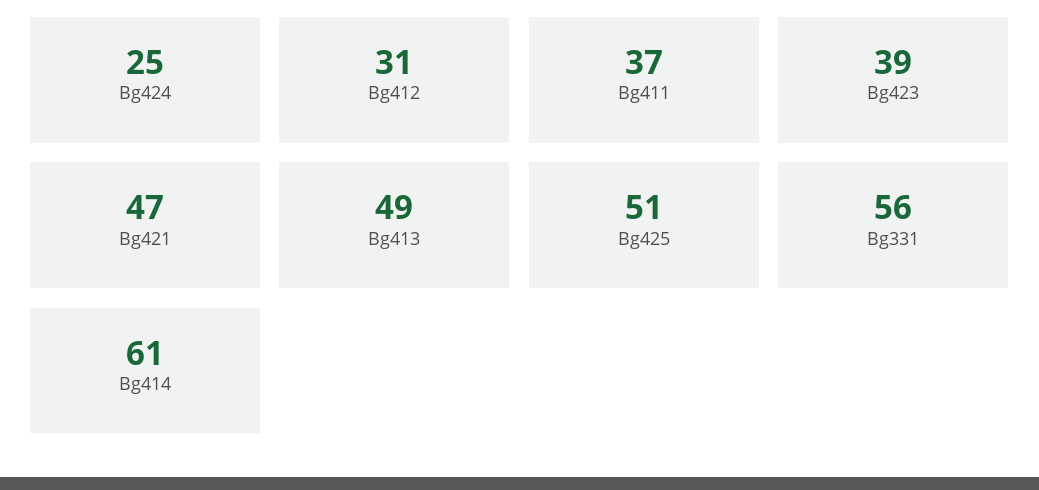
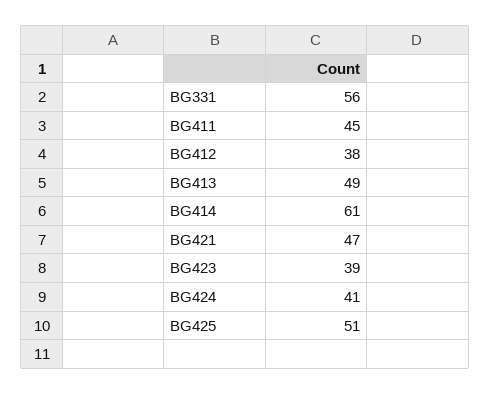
Bg424: 25 -> 41
Bg412: 31 -> 38
Bg411: 37 -> 45

